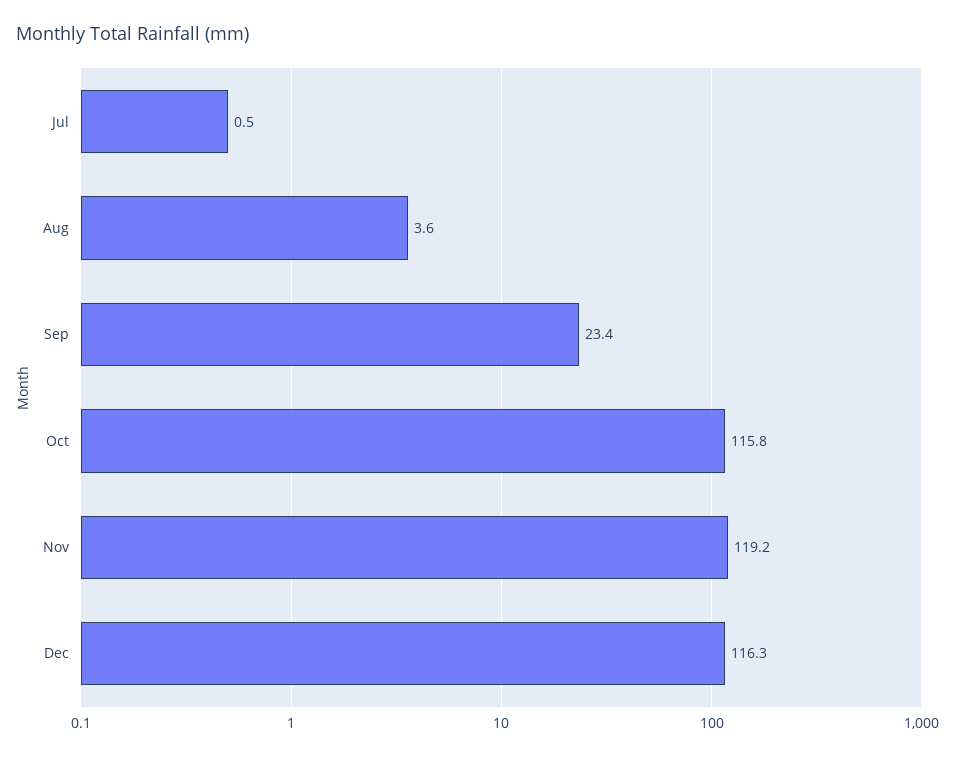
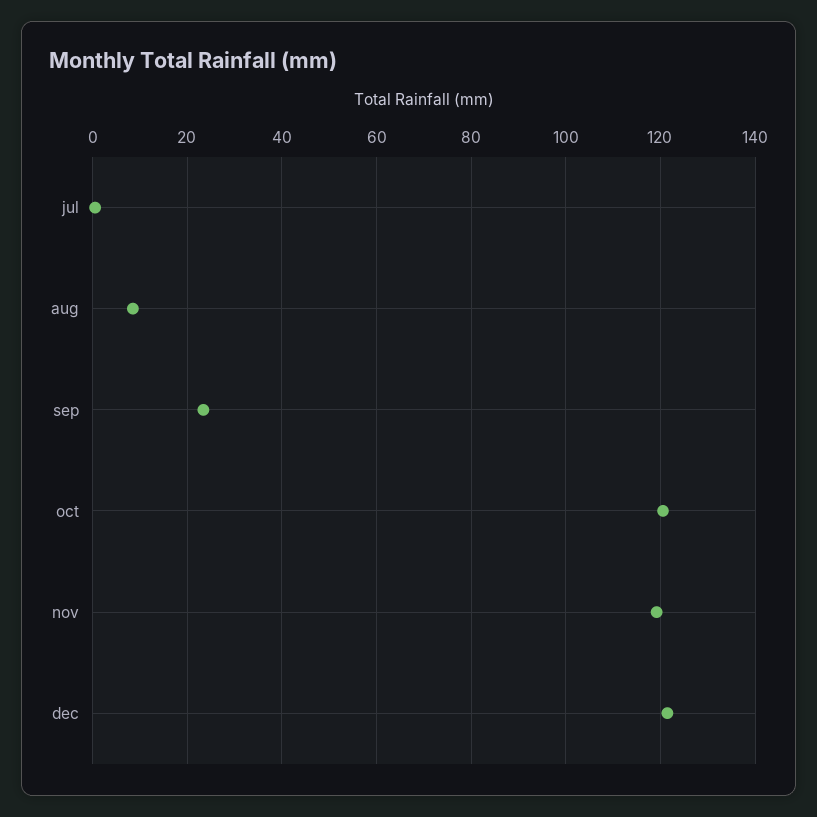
Aug: 3.6 -> 8
Oct: 115.8 -> 120
Dec: 116.3 -> 122

